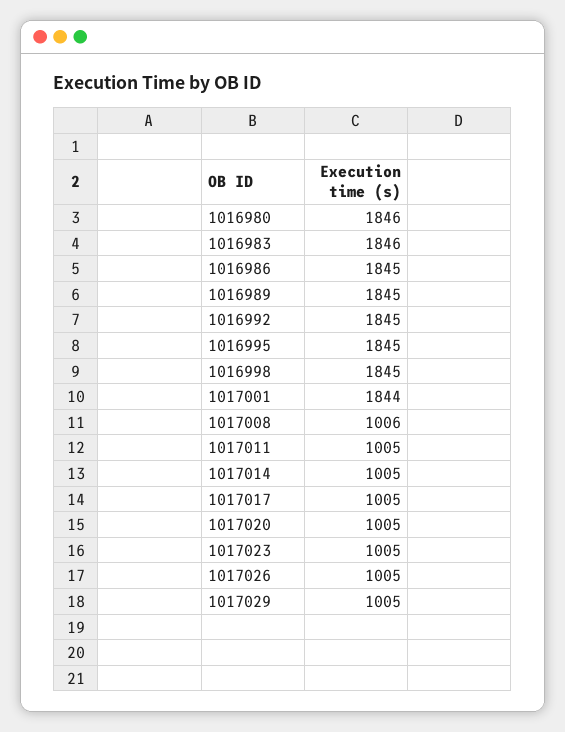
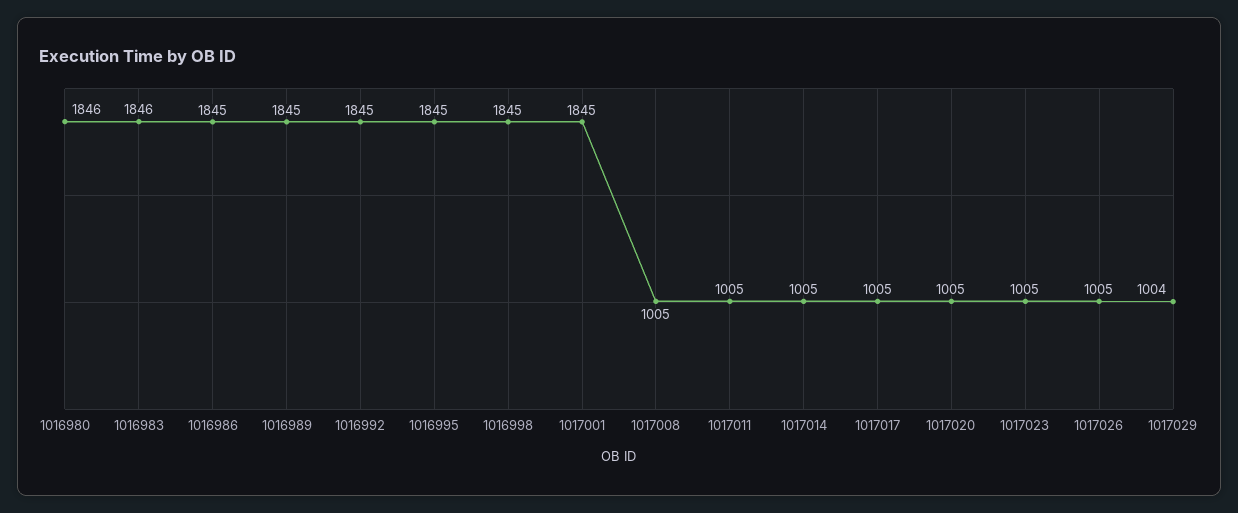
1017001: 1844 -> 1845
1017008: 1006 -> 1005
1017029: 1005 -> 1004

